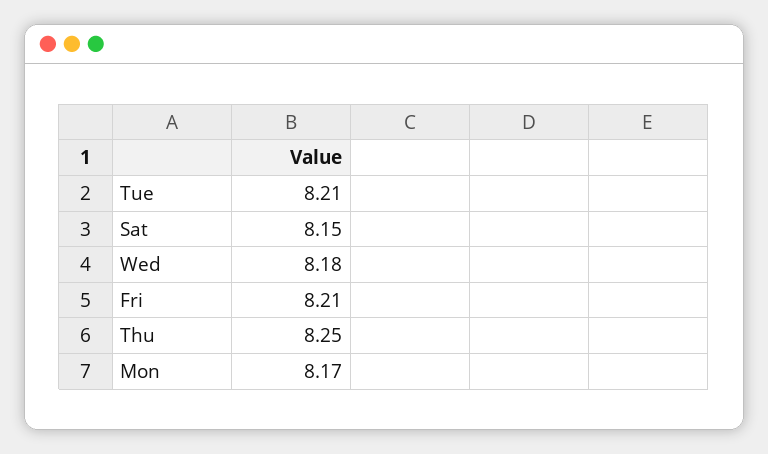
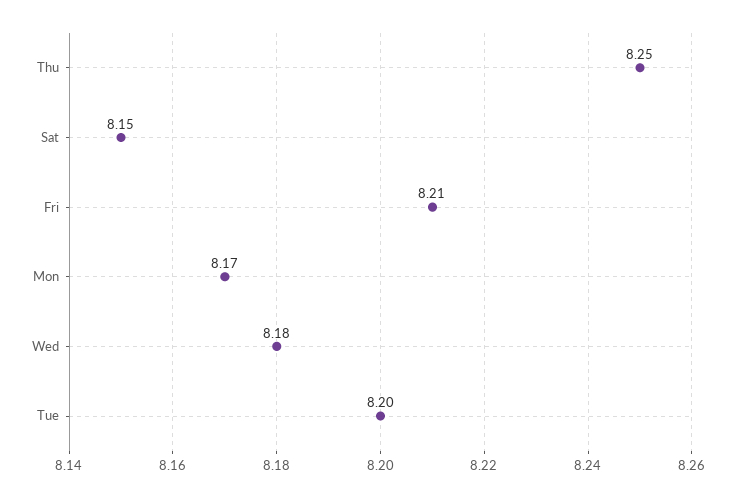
Tue: 8.21 -> 8.2

